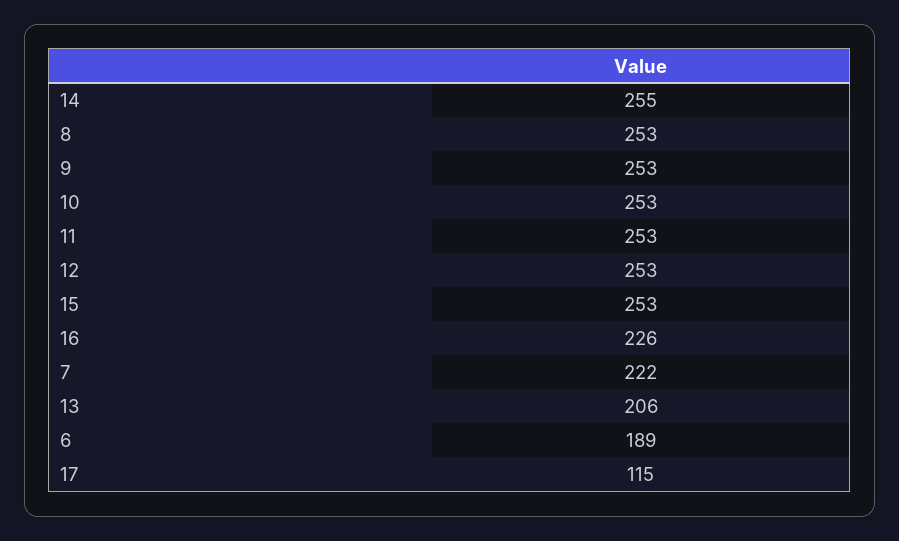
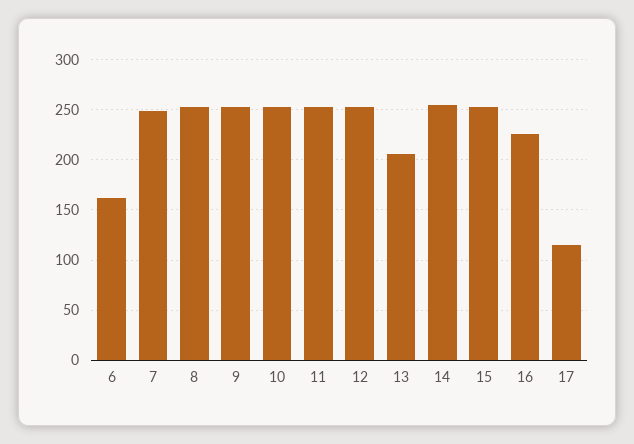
7: 222 -> 250
6: 189 -> 160

